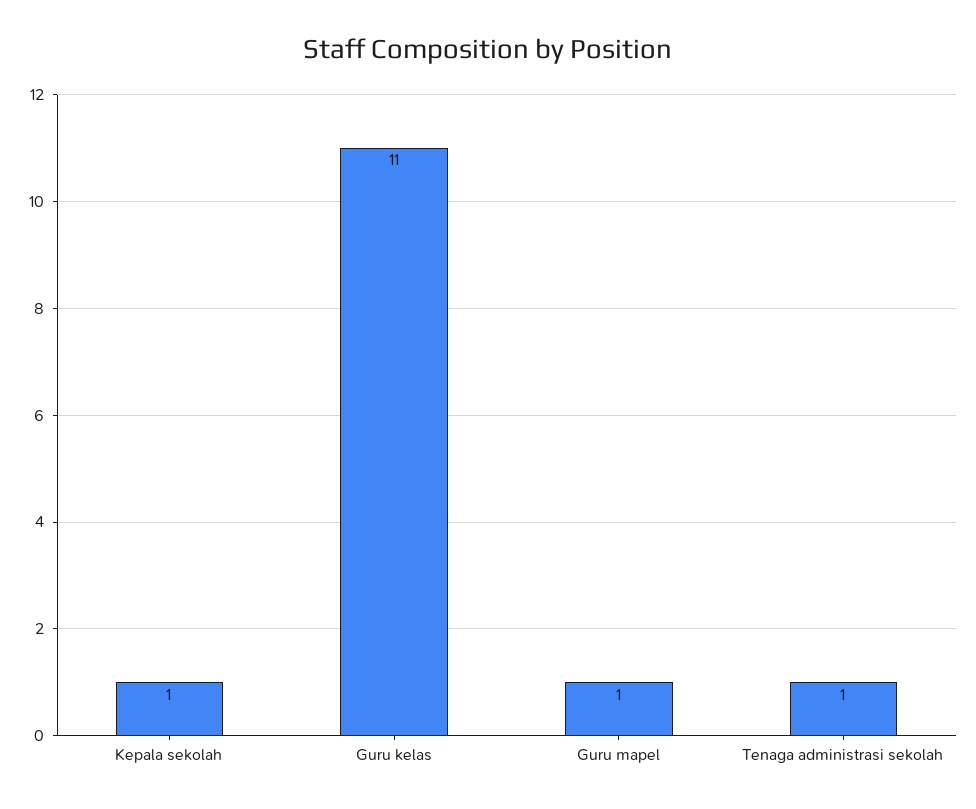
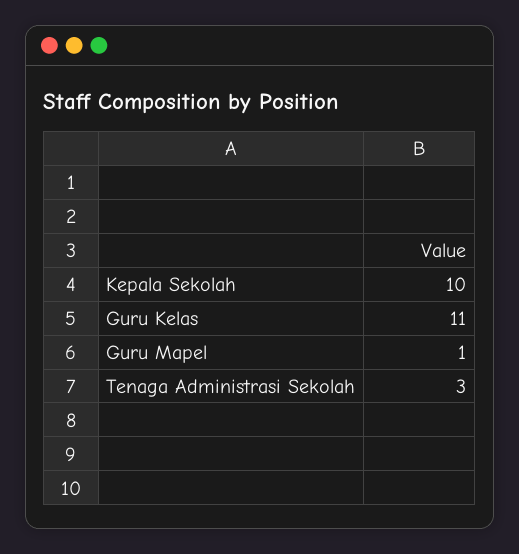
Kepala sekolah: 1 -> 10
Tenaga administrasi sekolah: 1 -> 3

